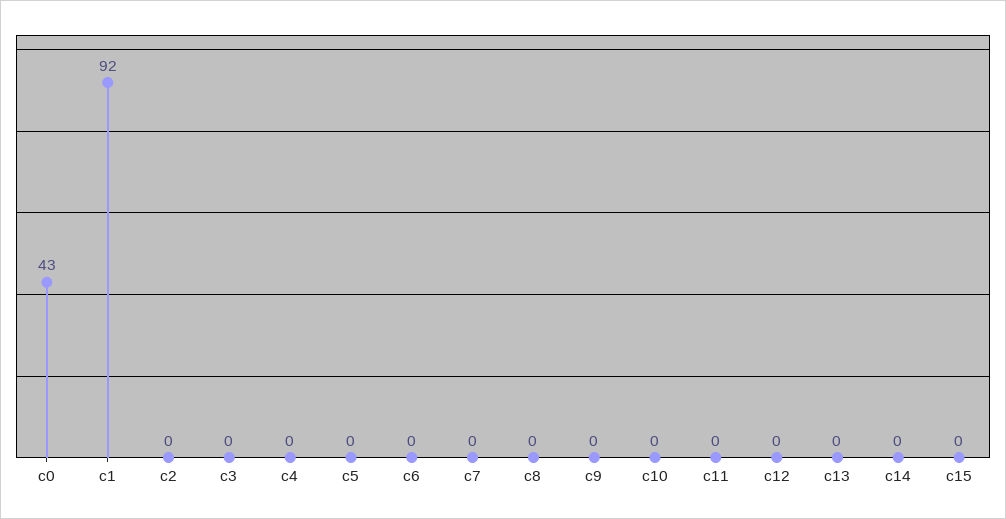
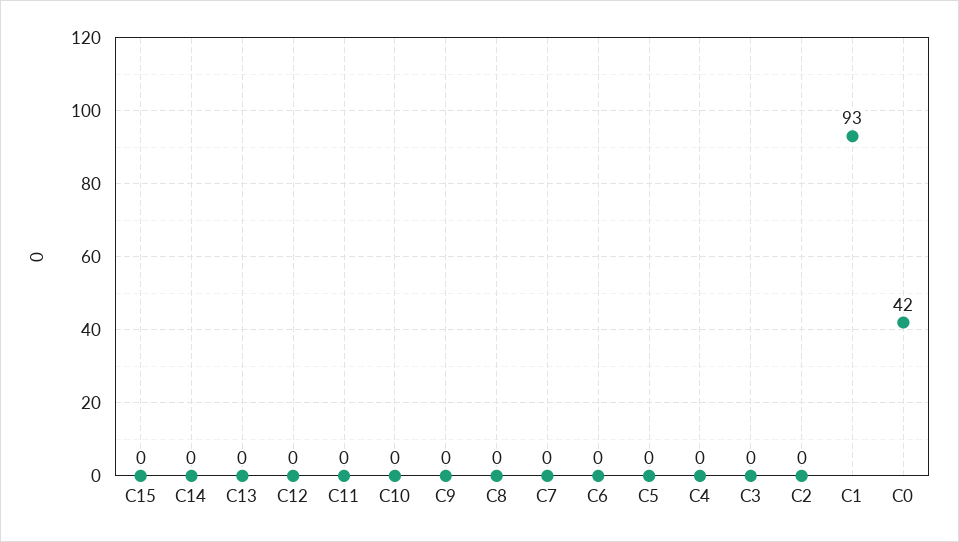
c0: 43 -> 42
c1: 92 -> 93

